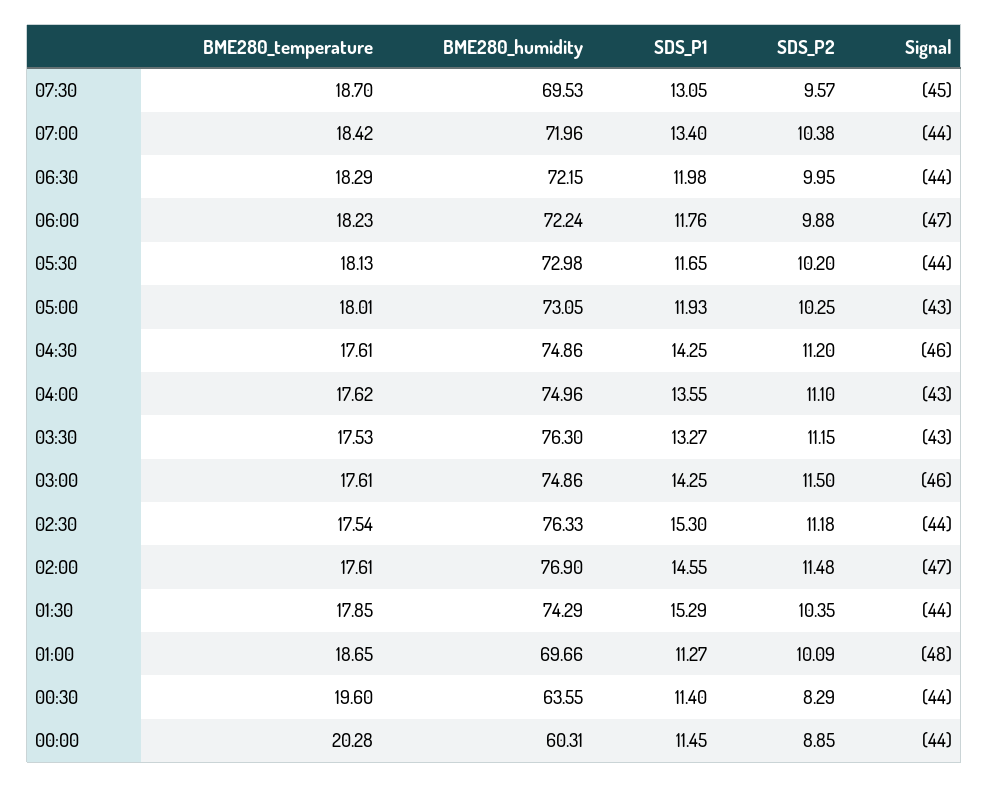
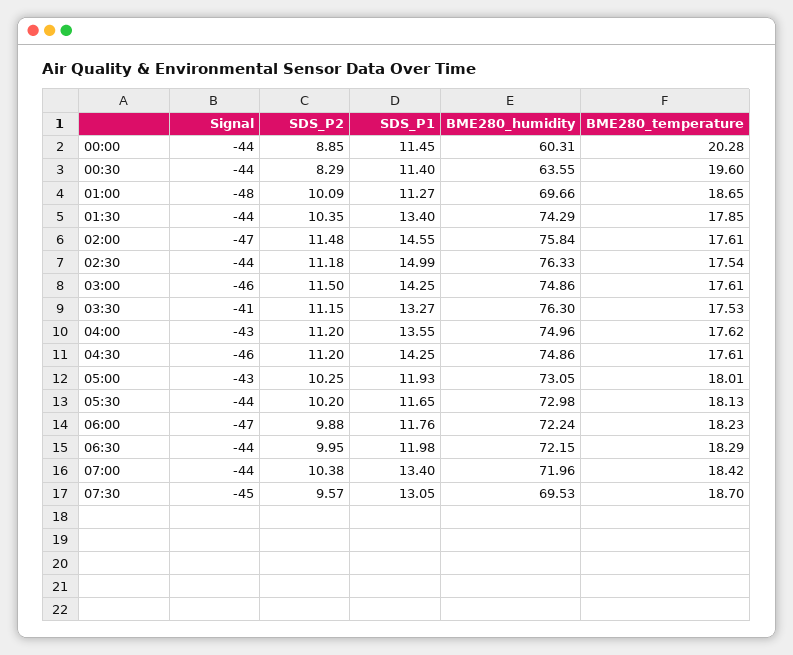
SDS_P2, 04:00: 11.1 -> 11.2
Signal, 03:30: -43 -> -41
SDS_P1, 02:30: 15.3 -> 14.99
BME280_humidity, 02:00: 76.9 -> 75.84
SDS_P1, 01:30: 15.29 -> 13.4

